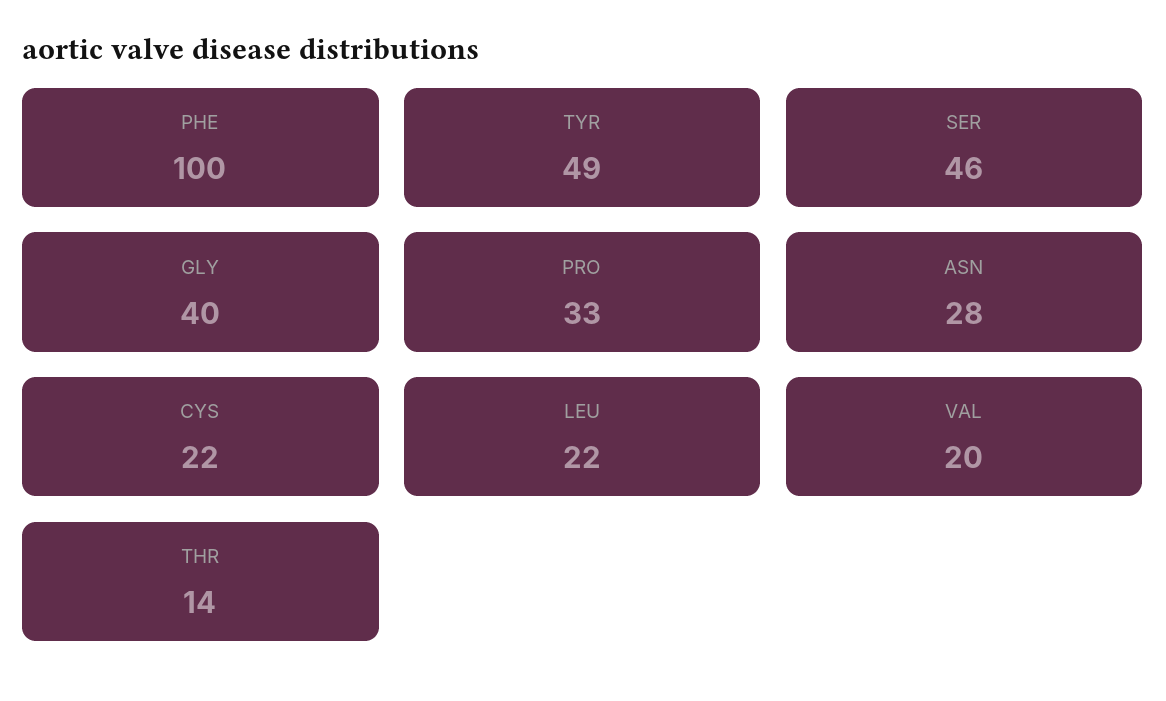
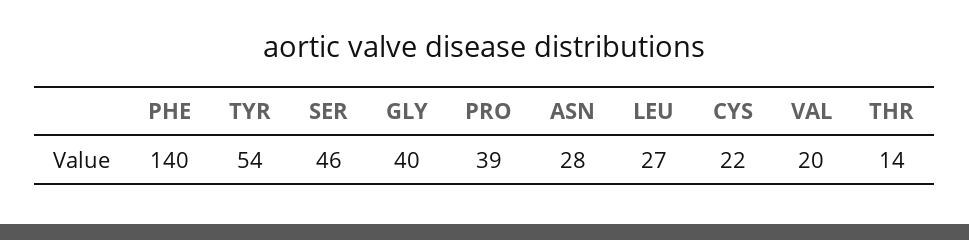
PHE: 100 -> 140
TYR: 49 -> 54
PRO: 33 -> 39
LEU: 22 -> 27

